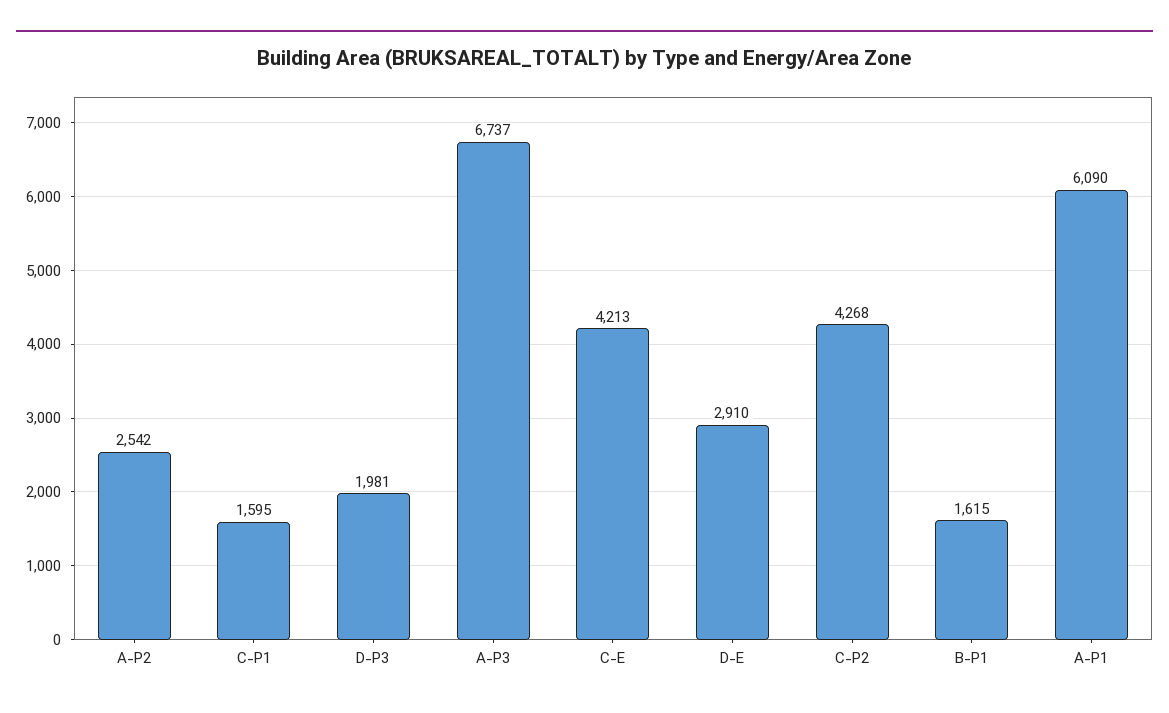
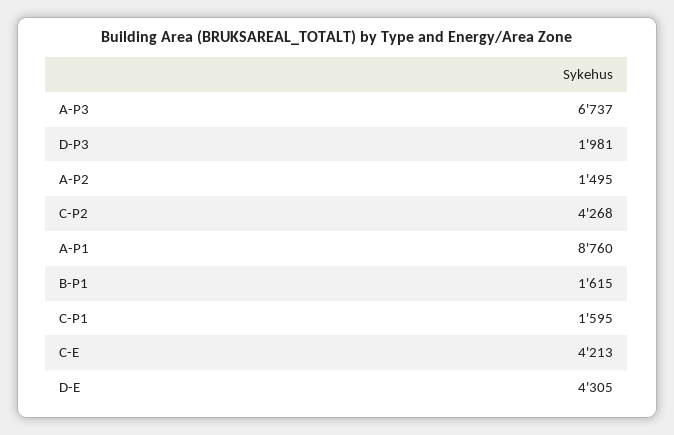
A-P2: 2542 -> 1495
D-E: 2910 -> 4305
A-P1: 6090 -> 8760

